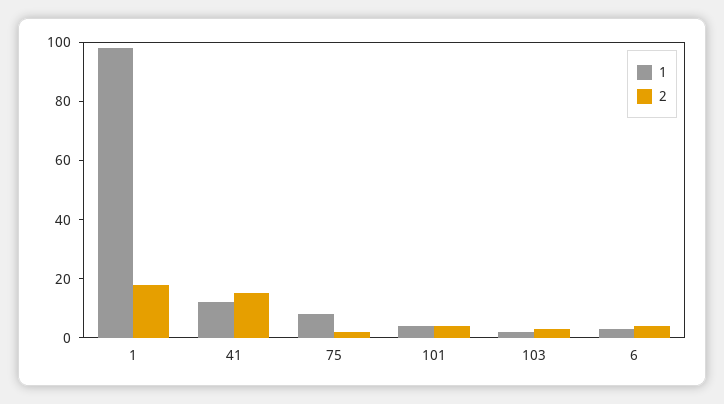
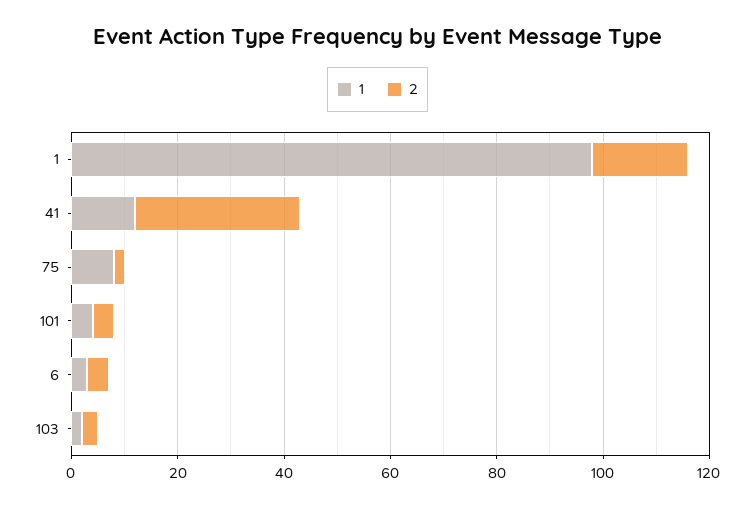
2, 41: 15 -> 30

